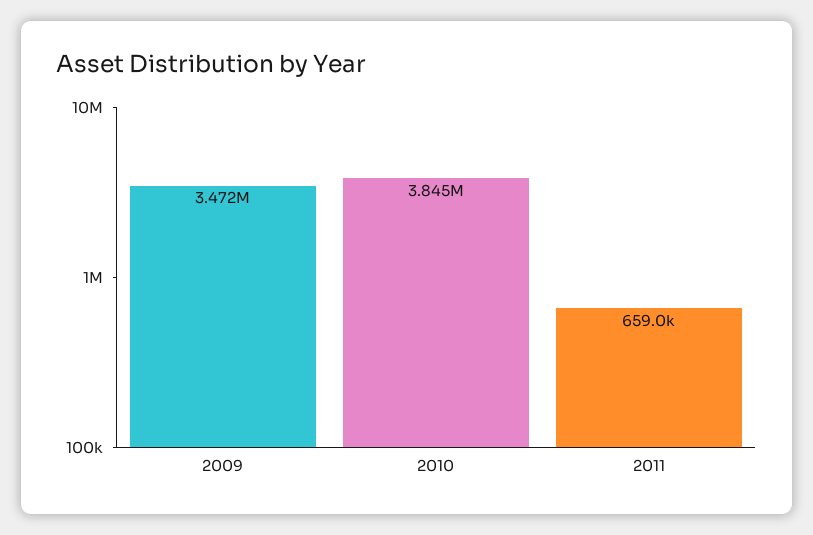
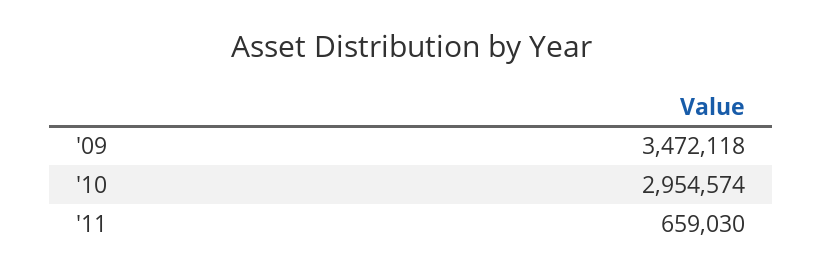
2010: 3845000 -> 2954574

